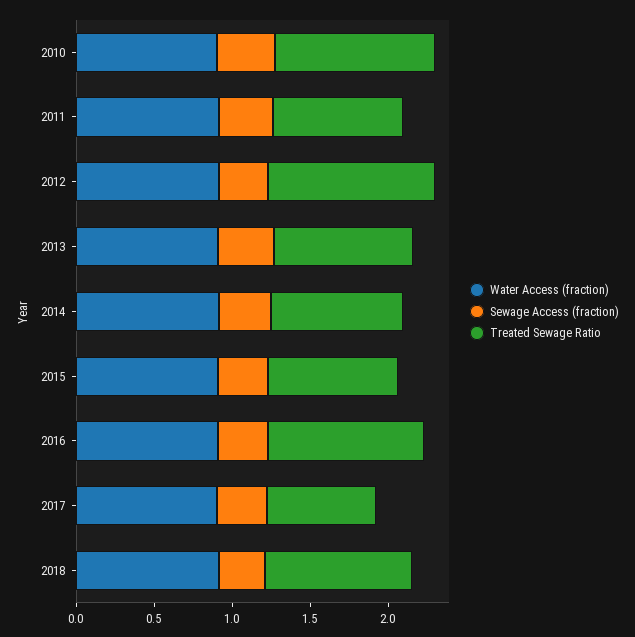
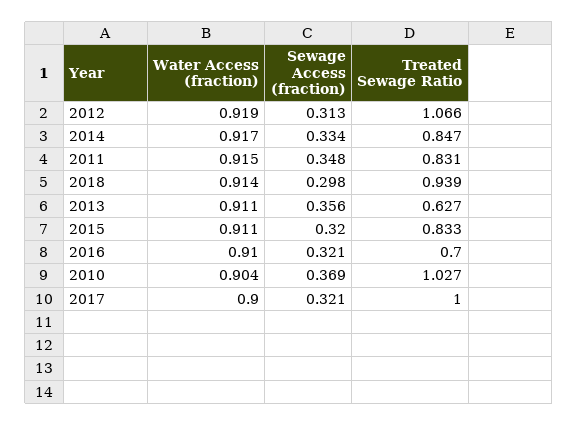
Treated Sewage Ratio, 2013: 0.9 -> 0.627
Treated Sewage Ratio, 2016: 1 -> 0.7
Treated Sewage Ratio, 2017: 0.7 -> 1

